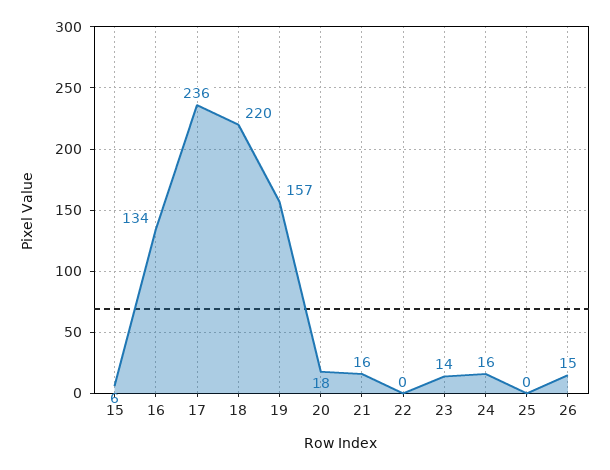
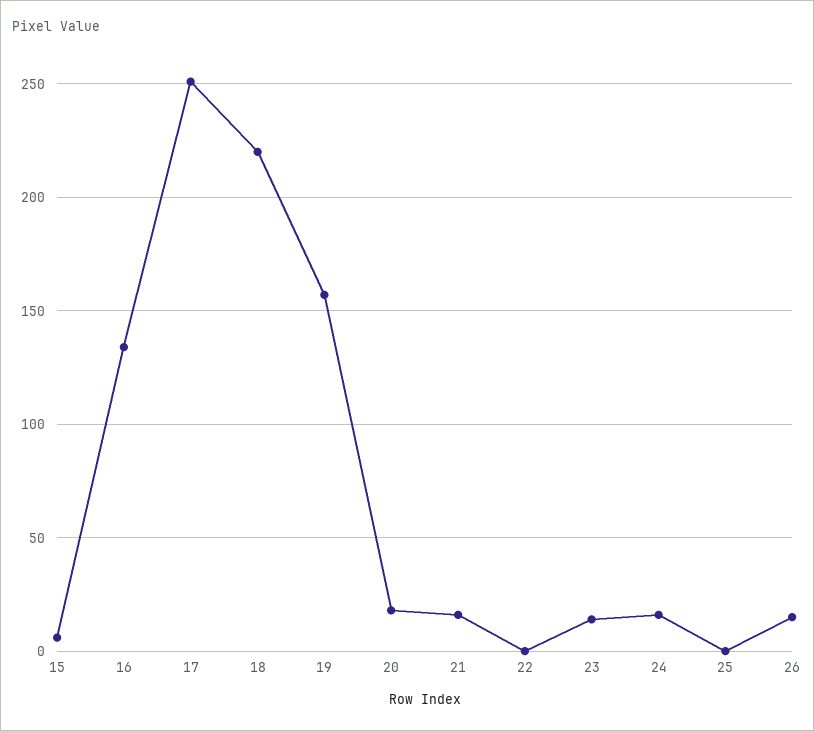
17: 236 -> 250

